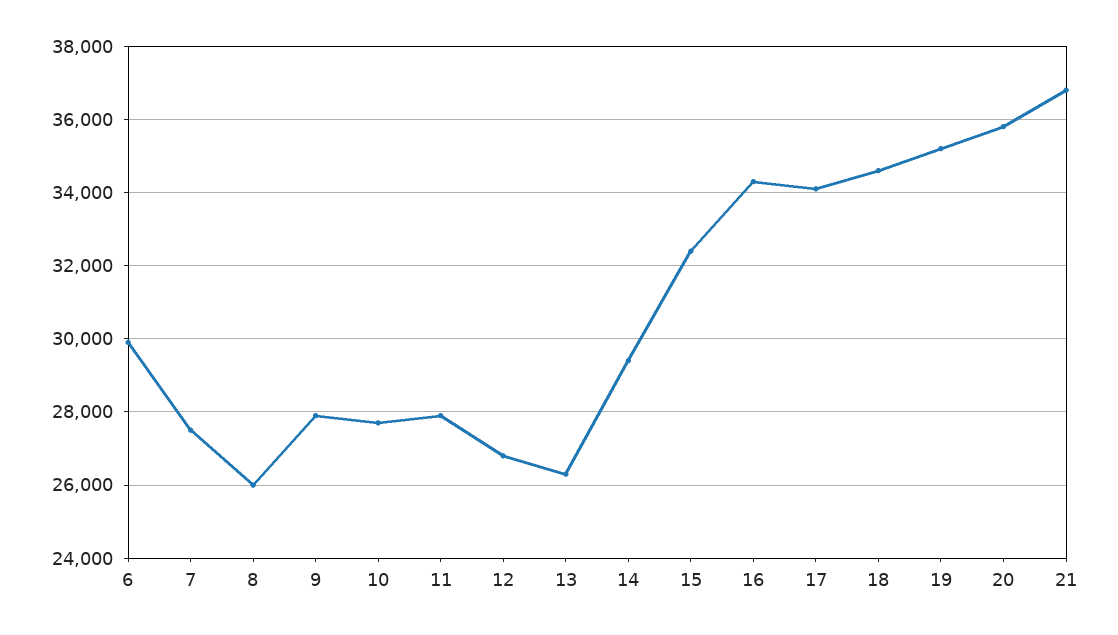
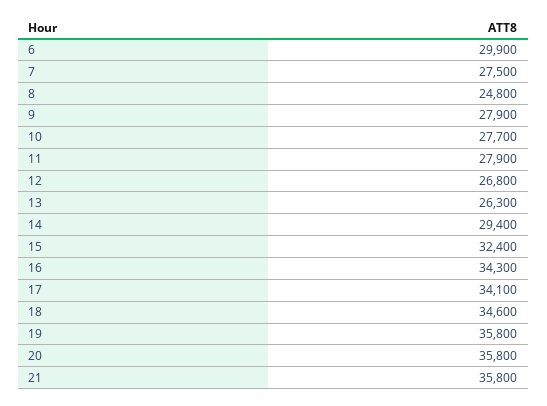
8: 26000 -> 24800
19: 35200 -> 35800
21: 36800 -> 35800

